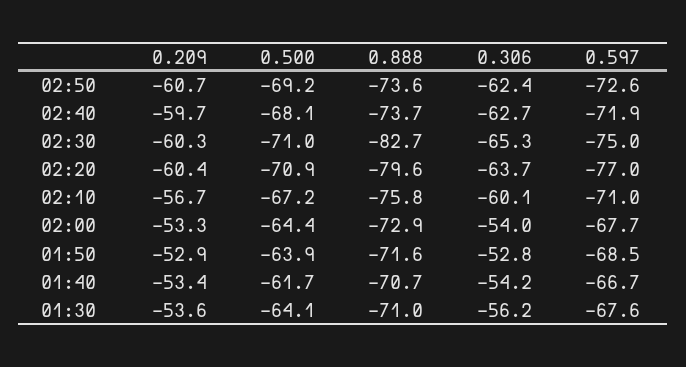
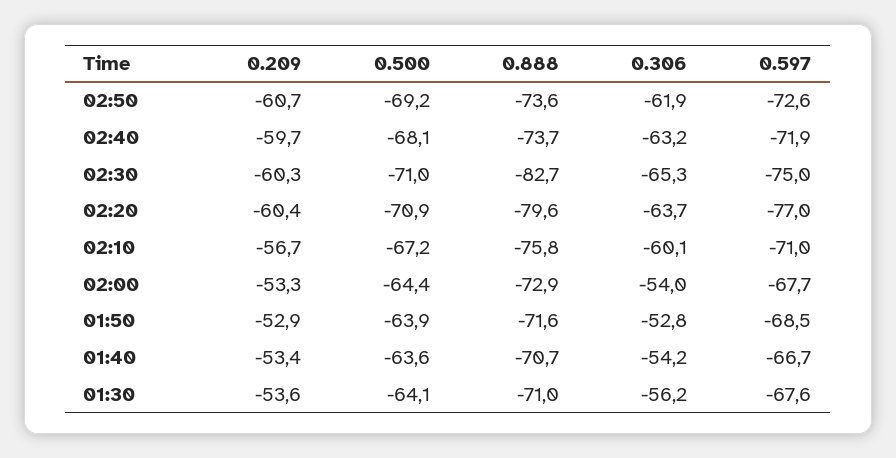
0.306, 02:50: -62.4 -> -61.9
0.306, 02:40: -62.7 -> -63.2
0.500, 01:40: -61.7 -> -63.6

